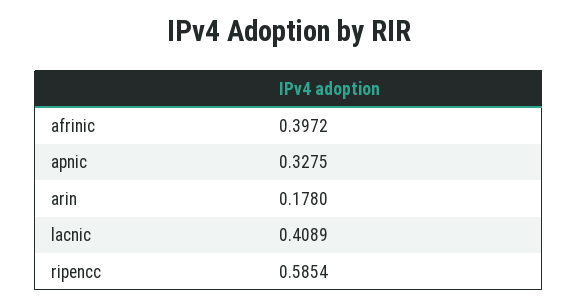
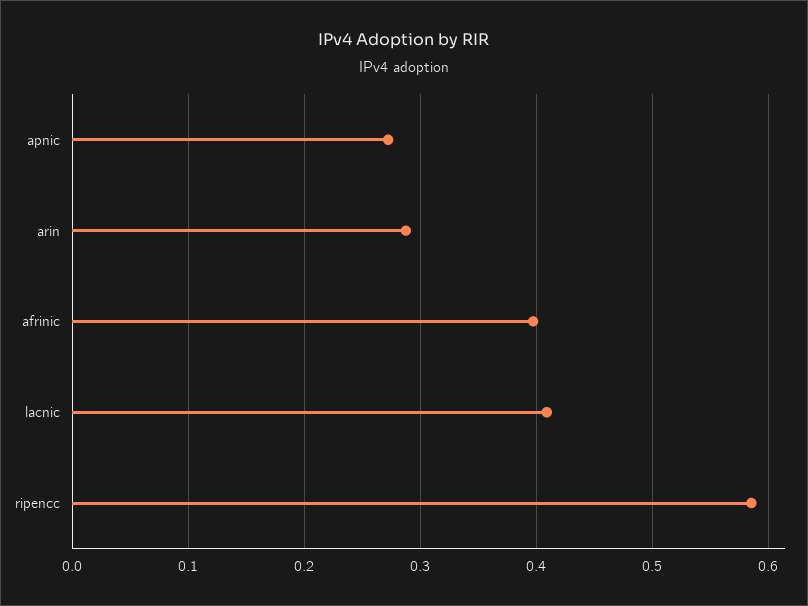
apnic: 0.3275 -> 0.27
arin: 0.178 -> 0.29

